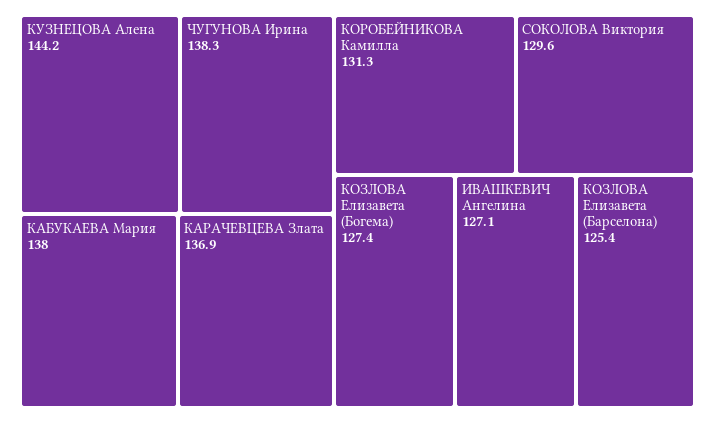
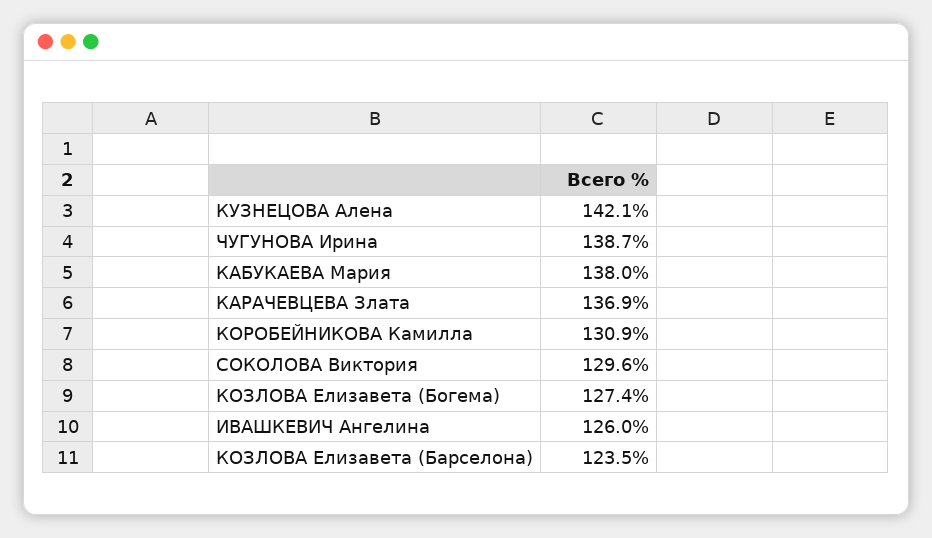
КУЗНЕЦОВА Алена: 144.2 -> 142.1
ЧУГУНОВА Ирина: 138.3 -> 138.7
КОРОБЕЙНИКОВА Камилла: 131.3 -> 130.9
ИВАШКЕВИЧ Ангелина: 127.1 -> 126
КОЗЛОВА Елизавета (Барселона): 125.4 -> 123.5

